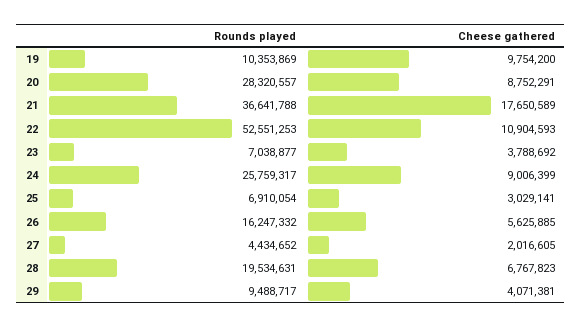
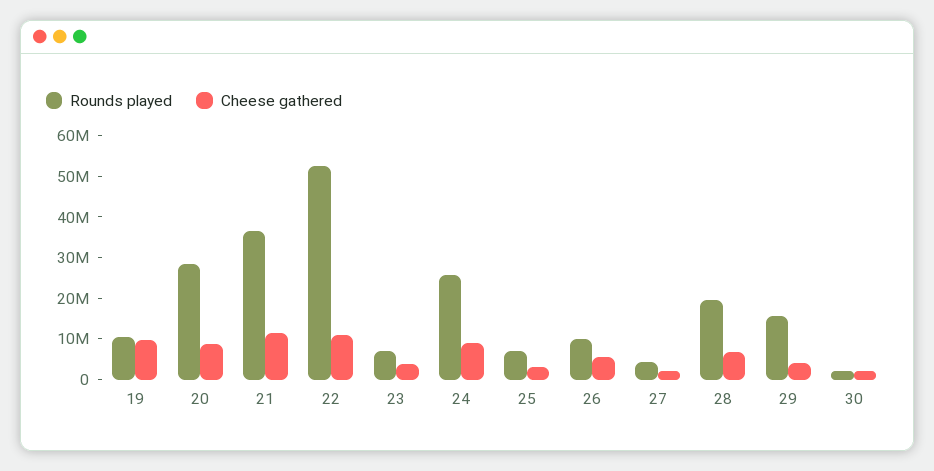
Cheese gathered, 21: 17650589 -> 12000000
Rounds played, 26: 16247332 -> 10000000
Rounds played, 29: 9488717 -> 16000000
Rounds played, 30: none -> 2000000
Cheese gathered, 30: none -> 2000000

